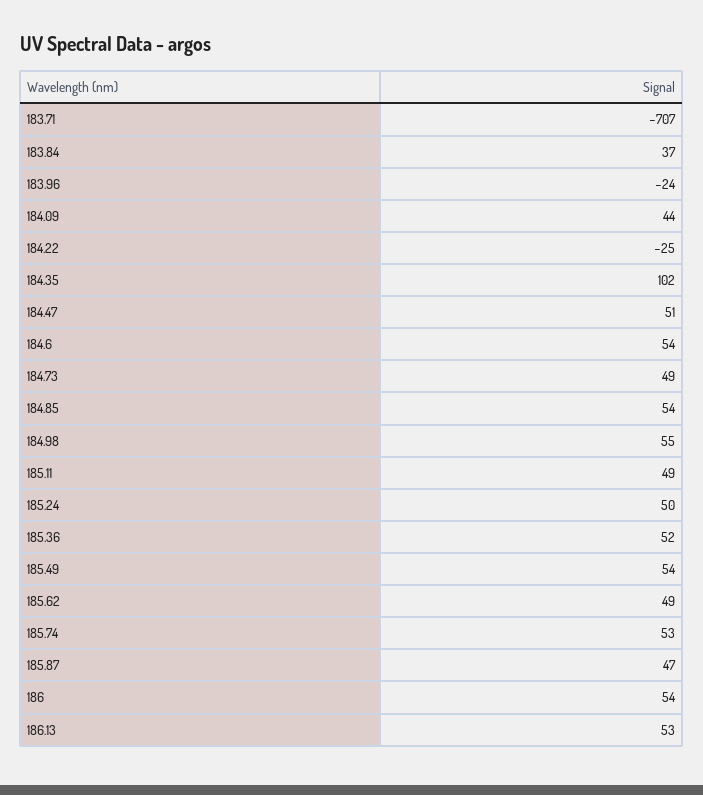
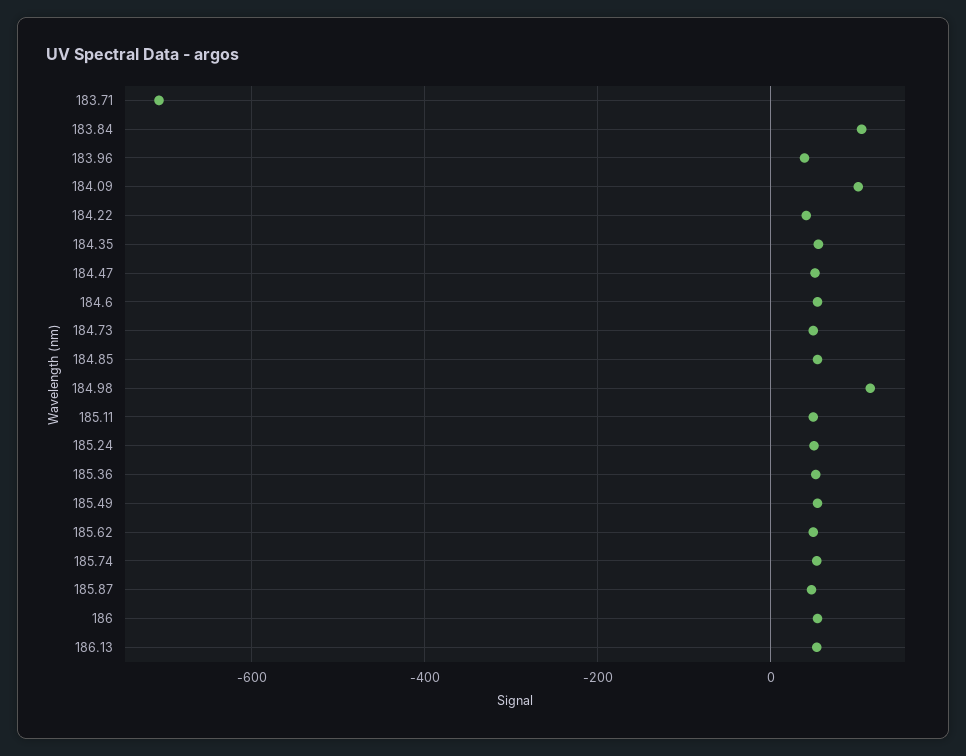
183.84: 37 -> 100
183.96: -24 -> 40
184.09: 44 -> 100
184.22: -25 -> 40
184.35: 102 -> 60
184.98: 55 -> 120

